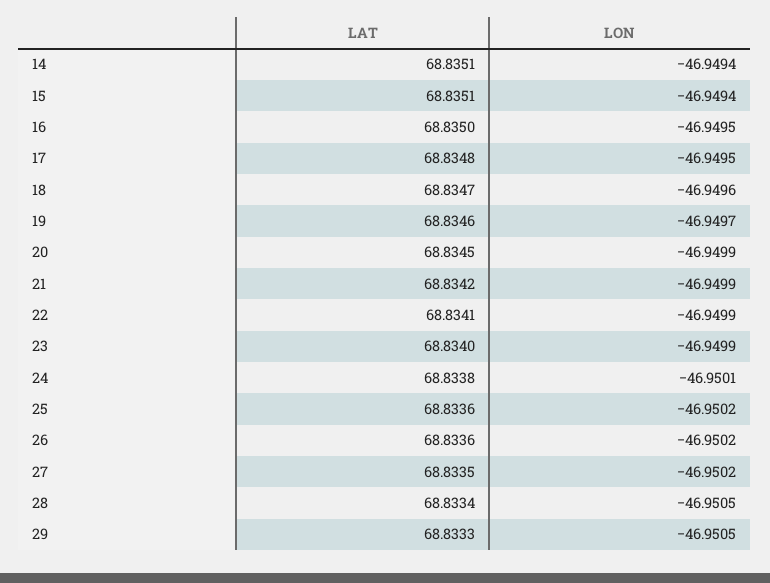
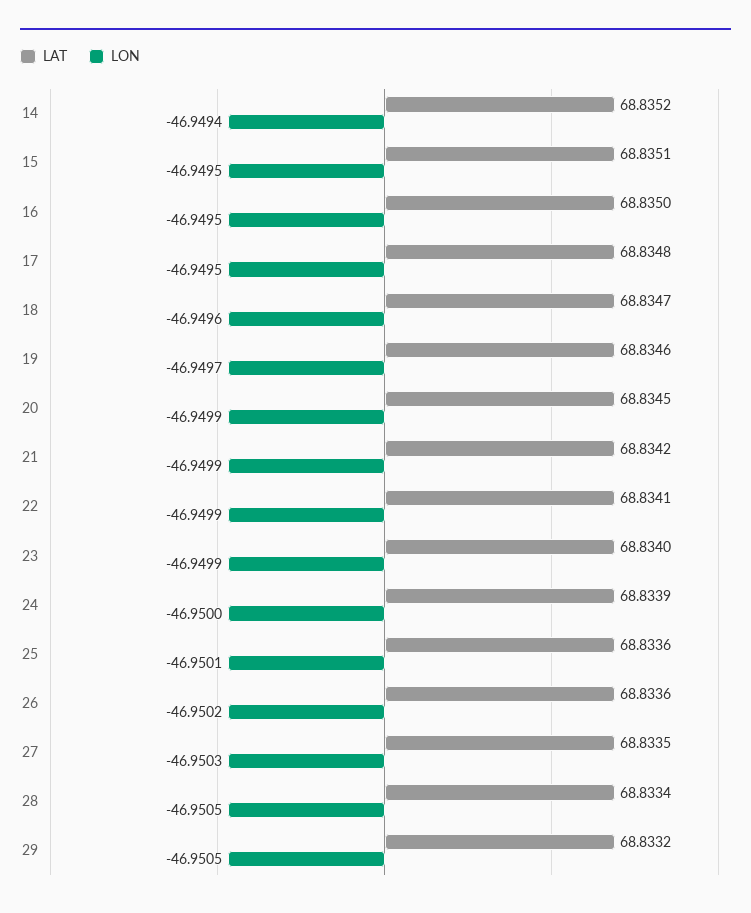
LAT, 14: 68.8351 -> 68.8352
LON, 15: -46.9494 -> -46.9495
LAT, 24: 68.8338 -> 68.8339
LON, 24: -46.9501 -> -46.95
LON, 25: -46.9502 -> -46.9501
LON, 27: -46.9502 -> -46.9503
LAT, 29: 68.8333 -> 68.8332

